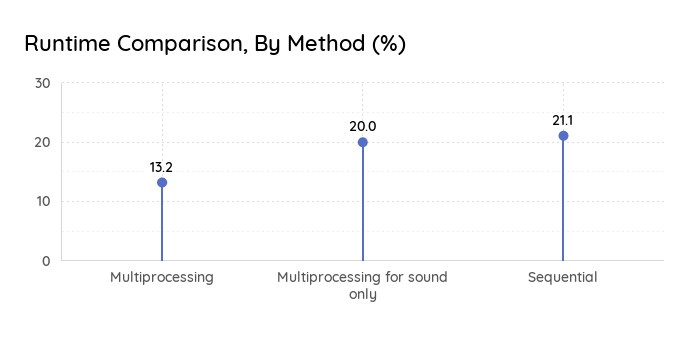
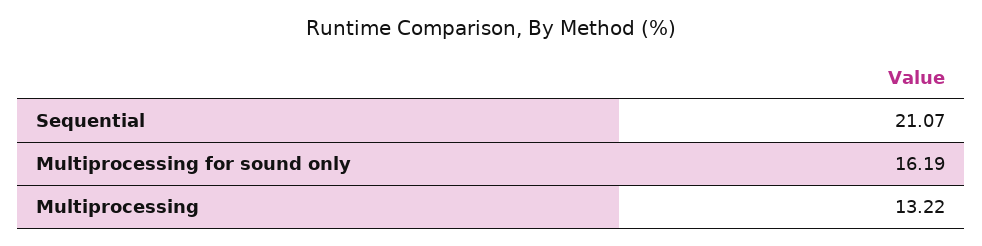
Multiprocessing for sound only: 20 -> 16.19

